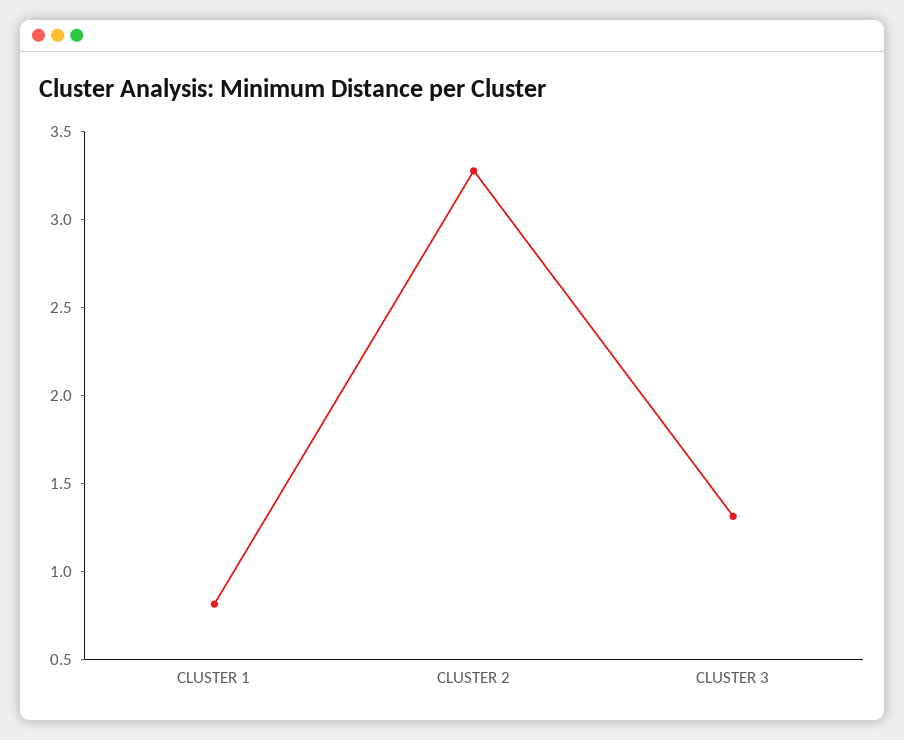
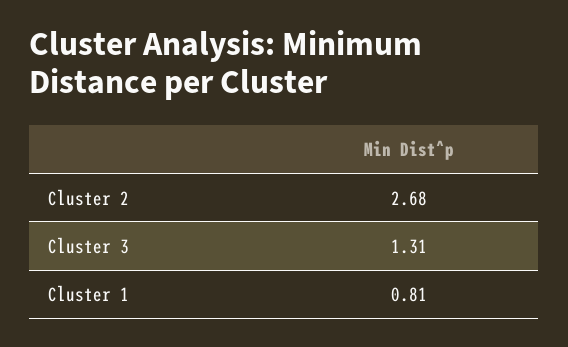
CLUSTER 2: 3.3 -> 2.68

